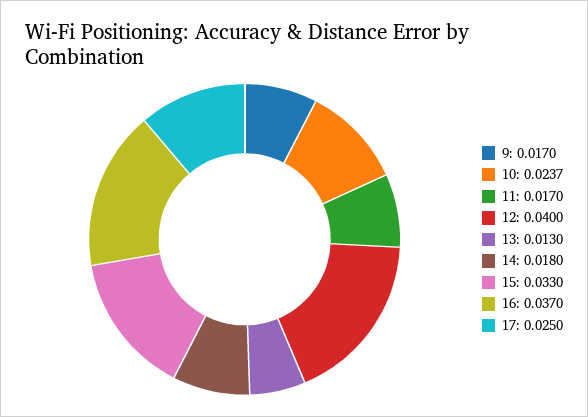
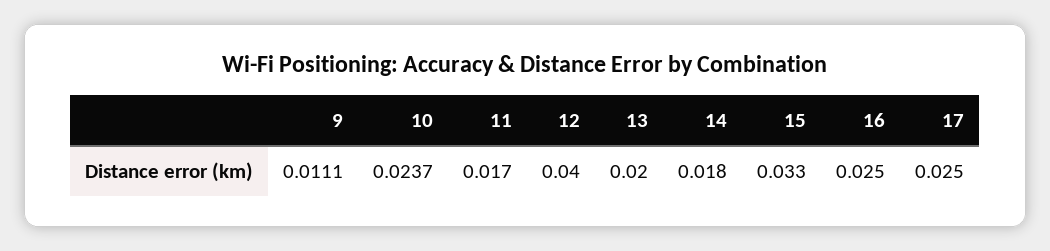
9: 0.017 -> 0.0111
13: 0.013 -> 0.02
16: 0.037 -> 0.025

